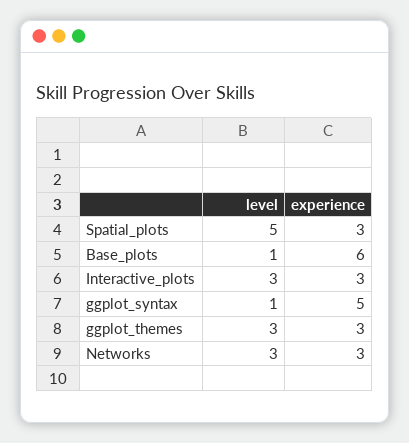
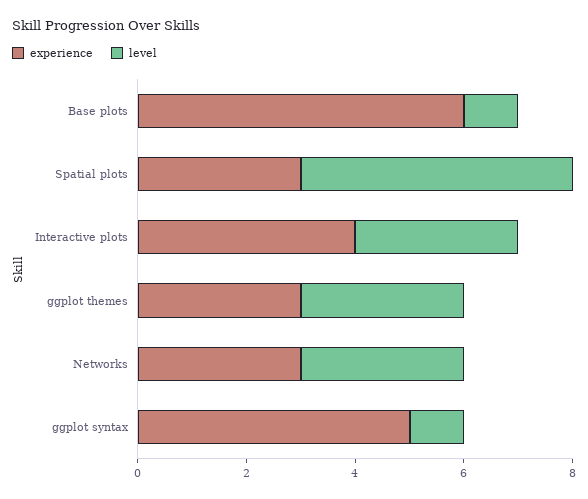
experience, Interactive_plots: 3 -> 4

